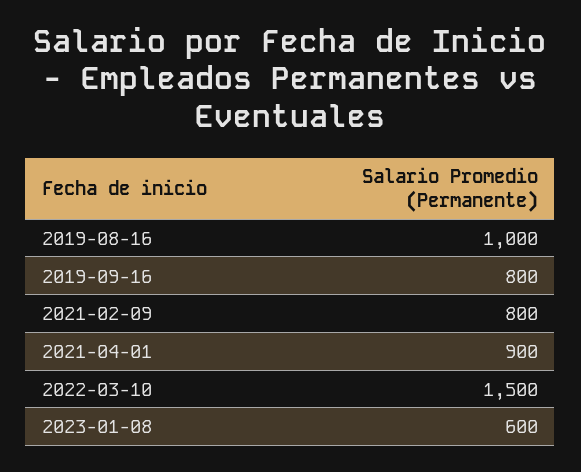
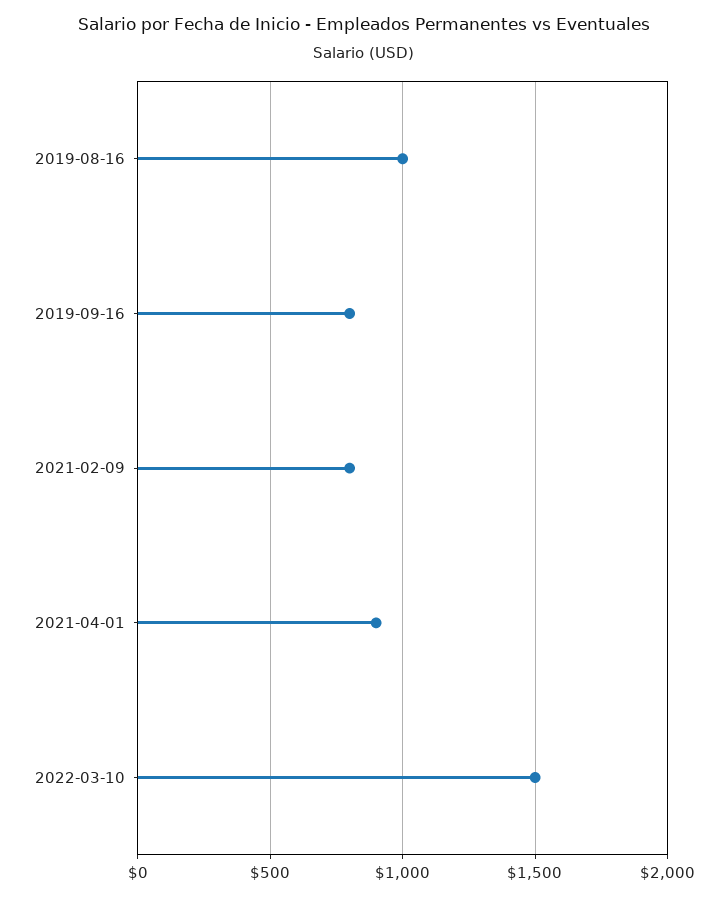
2023-01-08: 600 -> none

